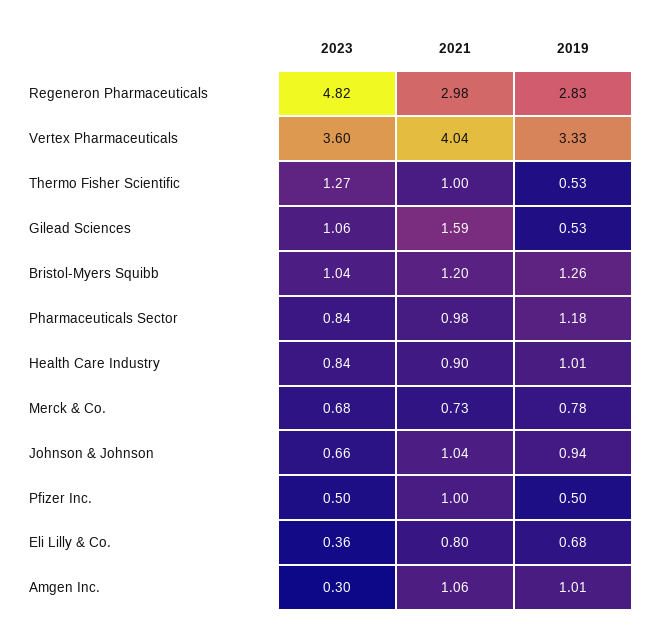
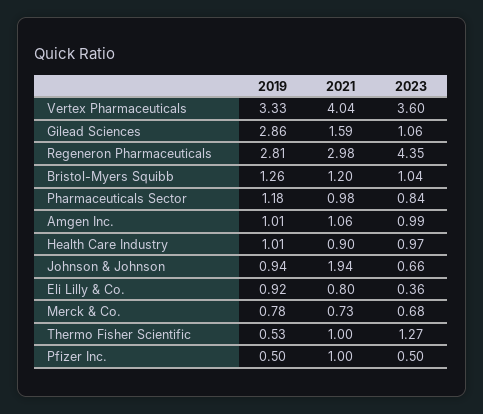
2023, Regeneron Pharmaceuticals: 4.82 -> 4.35
2019, Regeneron Pharmaceuticals: 2.83 -> 2.81
2019, Gilead Sciences: 0.53 -> 2.86
2023, Health Care Industry: 0.84 -> 0.97
2021, Johnson & Johnson: 1.04 -> 1.94
2019, Eli Lilly & Co.: 0.68 -> 0.92
2023, Amgen Inc.: 0.3 -> 0.99

